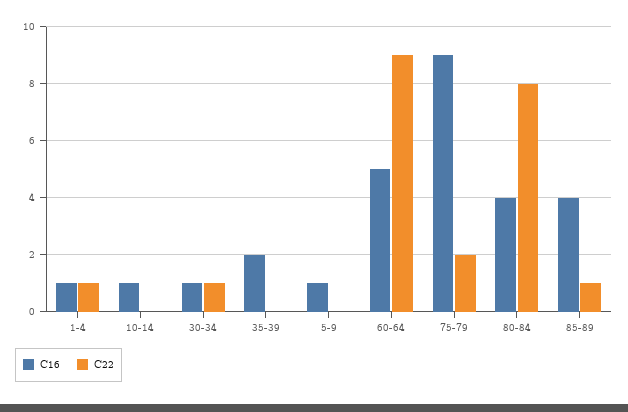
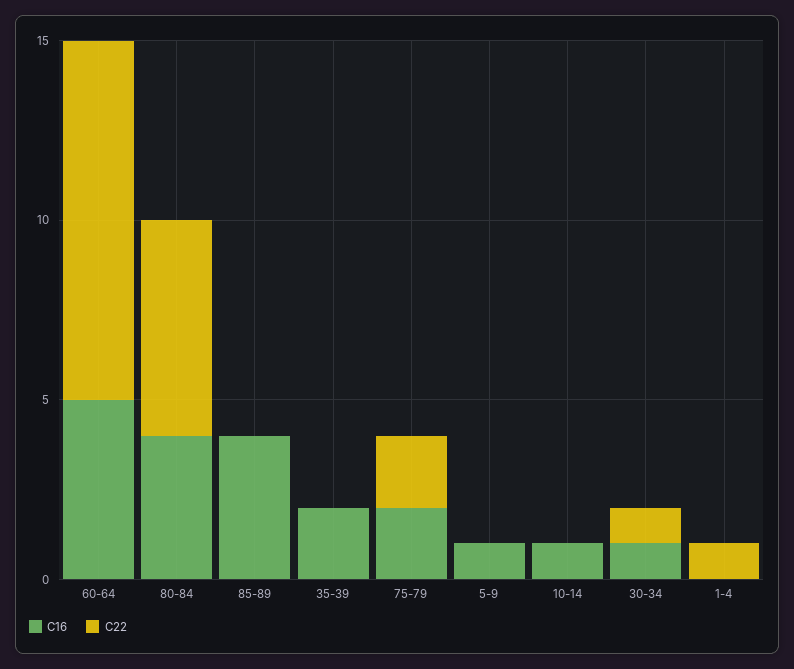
C16, 1-4: 1 -> 0
C22, 60-64: 9 -> 10
C16, 75-79: 9 -> 2
C22, 80-84: 8 -> 6
C22, 85-89: 1 -> 0

